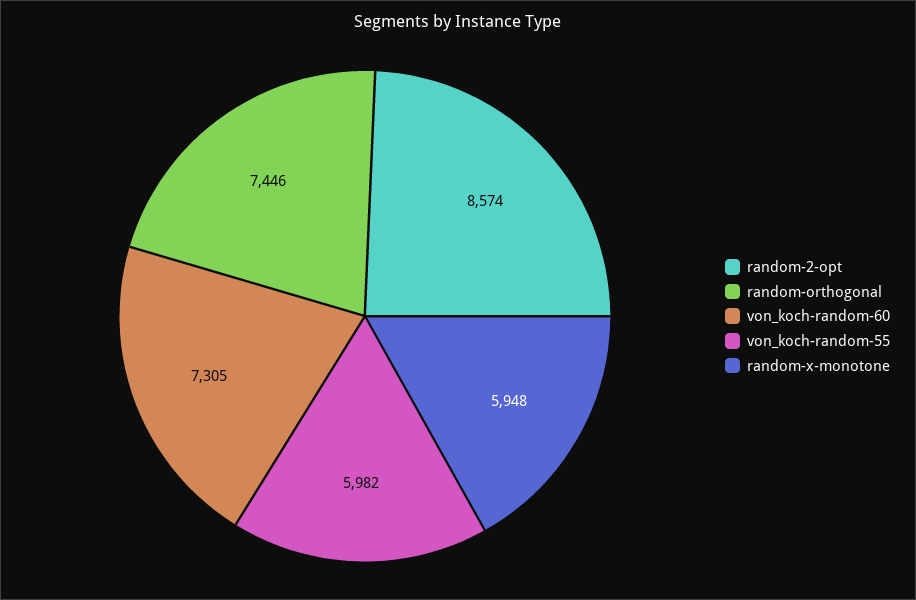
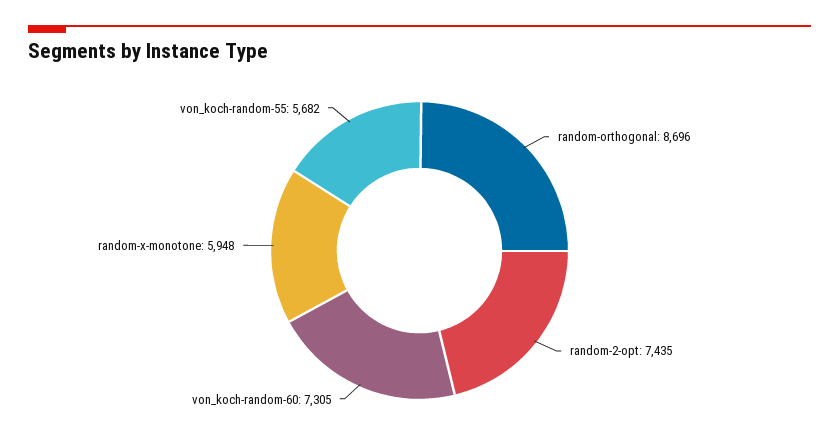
random-2-opt: 8574 -> 7435
random-orthogonal: 7446 -> 8696
von_koch-random-55: 5982 -> 5682

